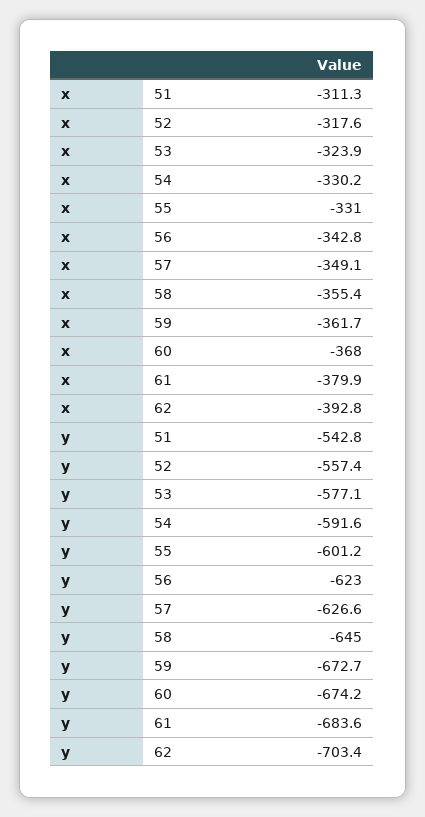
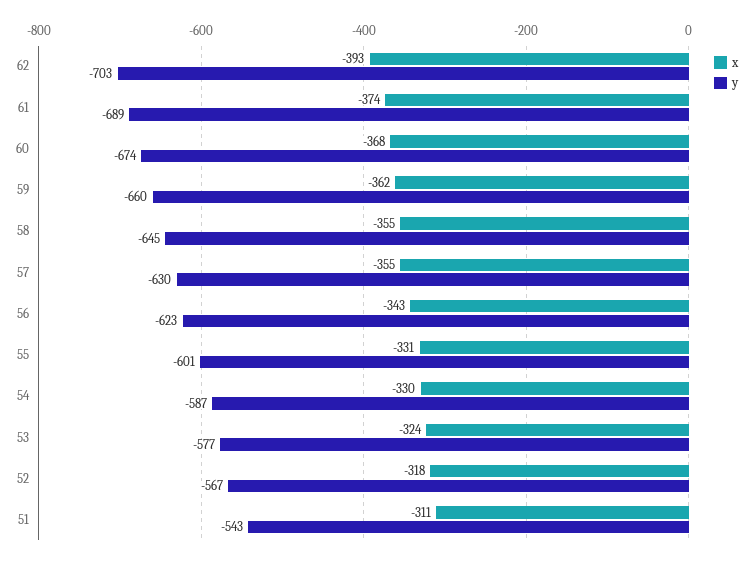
x, 57: -349.1 -> -355
x, 61: -379.9 -> -374
y, 52: -557.4 -> -567
y, 54: -591.6 -> -587
y, 57: -626.6 -> -630
y, 59: -672.7 -> -660
y, 61: -683.6 -> -689

